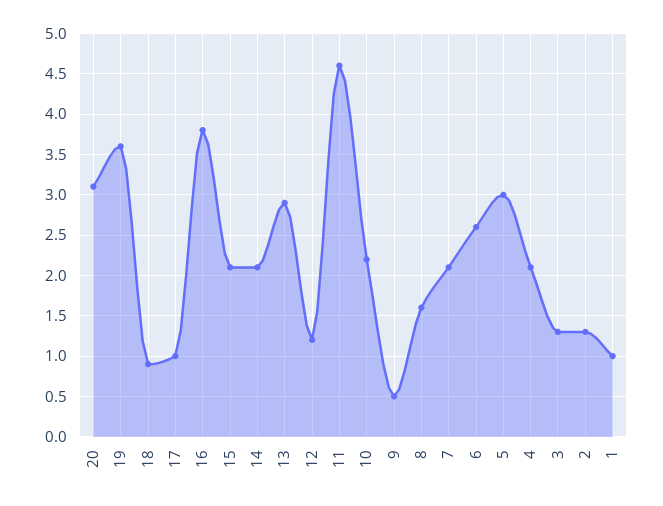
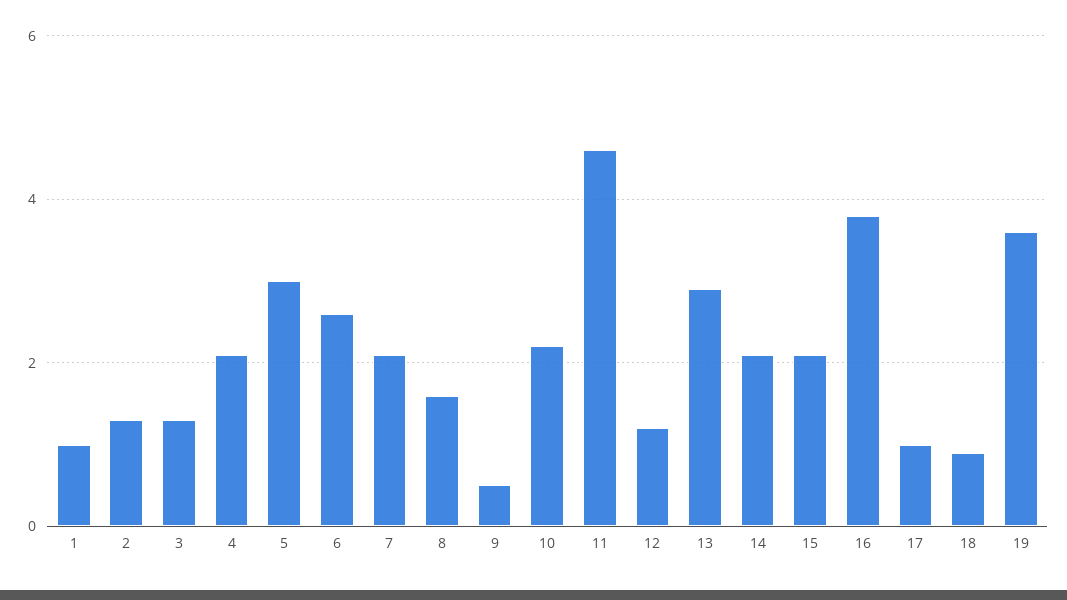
20: 3.1 -> none

